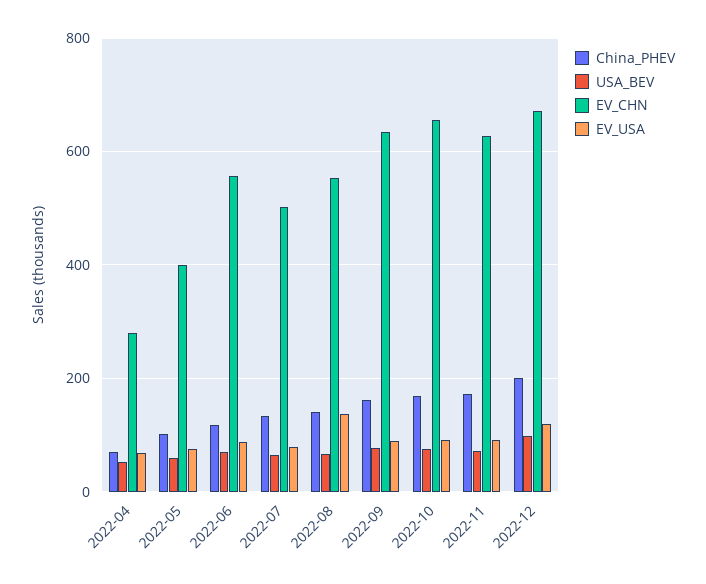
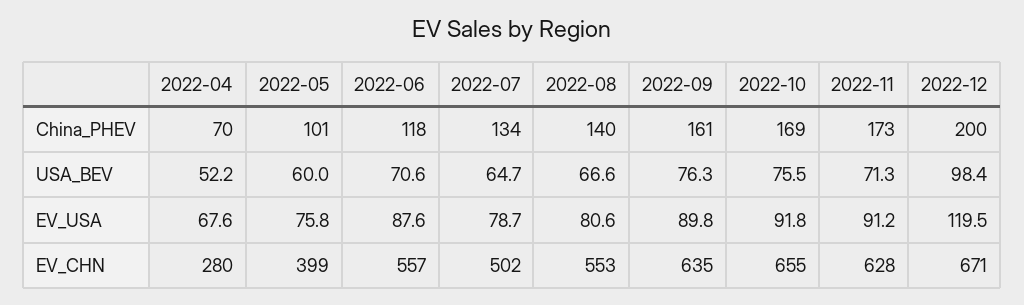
EV_USA, 2022-08: 140 -> 80.6

